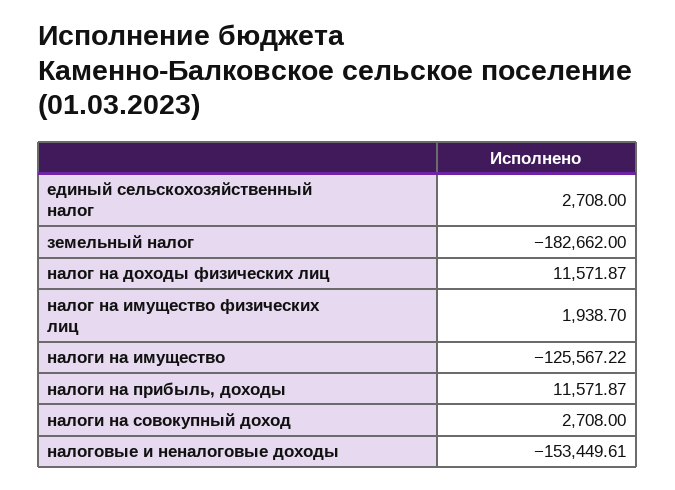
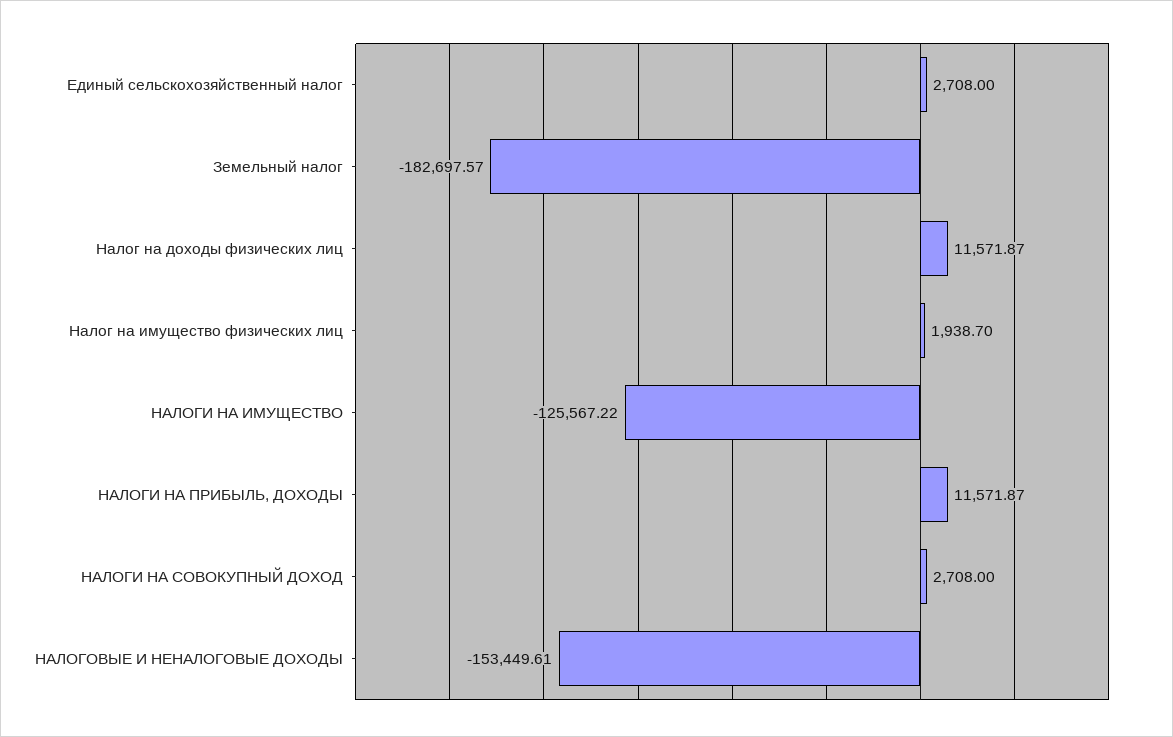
земельный налог: -182662 -> -182697.57

